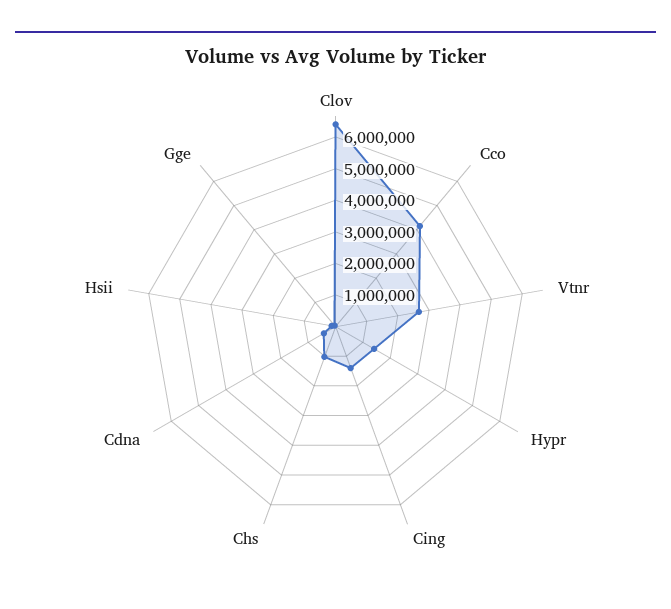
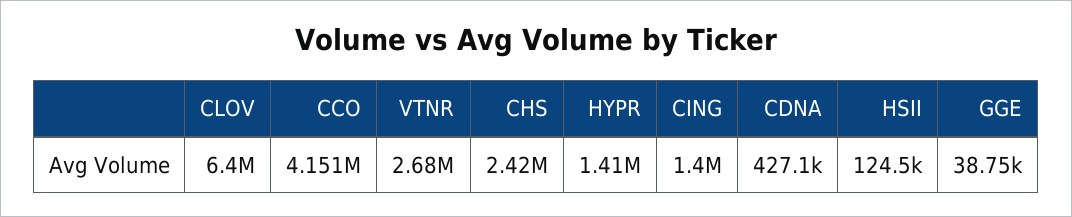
Chs: 1000000 -> 2420000

